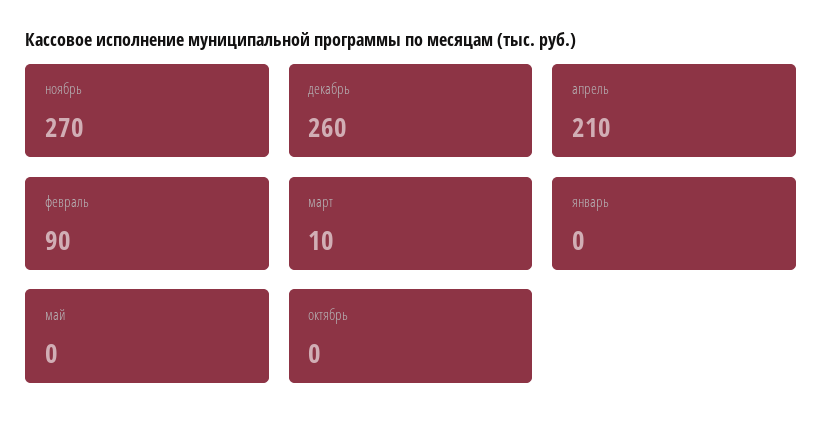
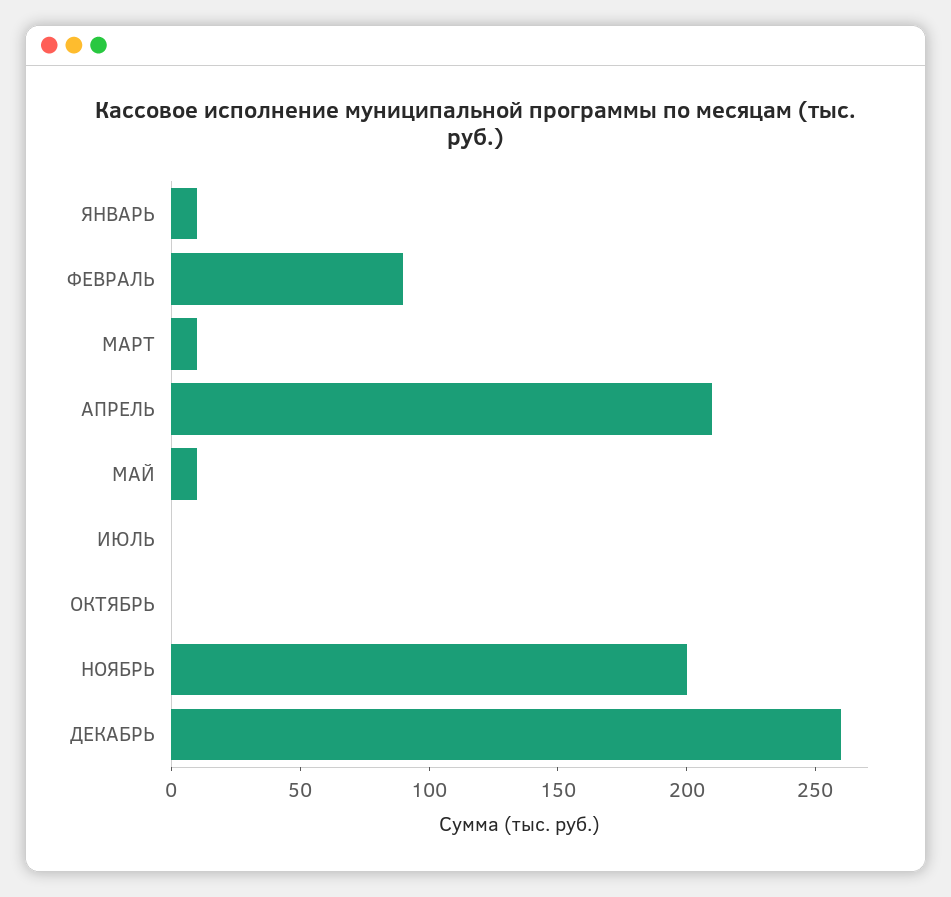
ноябрь: 270 -> 200
январь: 0 -> 10
май: 0 -> 10
ИЮЛЬ: none -> 0

